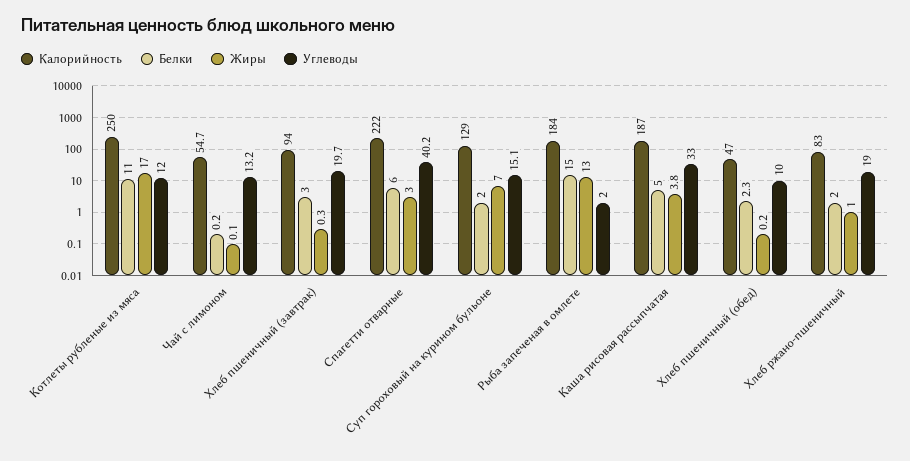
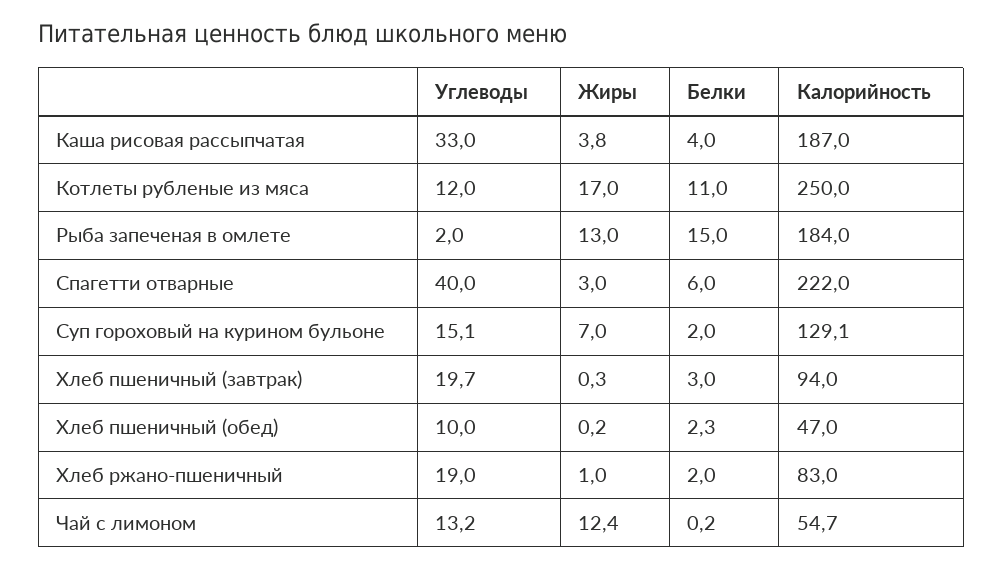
Жиры, Чай с лимоном: 0.1 -> 12.4
Углеводы, Спагетти отварные: 40.2 -> 40
Калорийность, Суп гороховый на курином бульоне: 129 -> 129.1
Белки, Каша рисовая рассыпчатая: 5 -> 4

